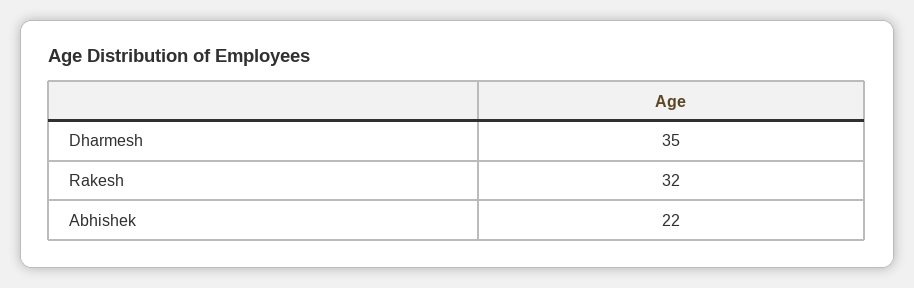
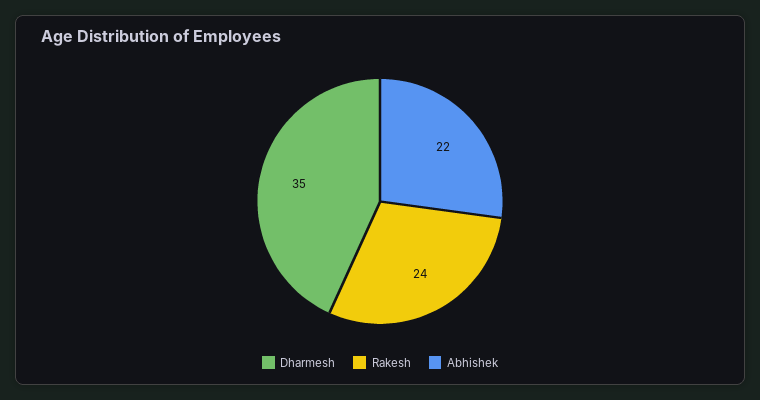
Rakesh: 32 -> 24

